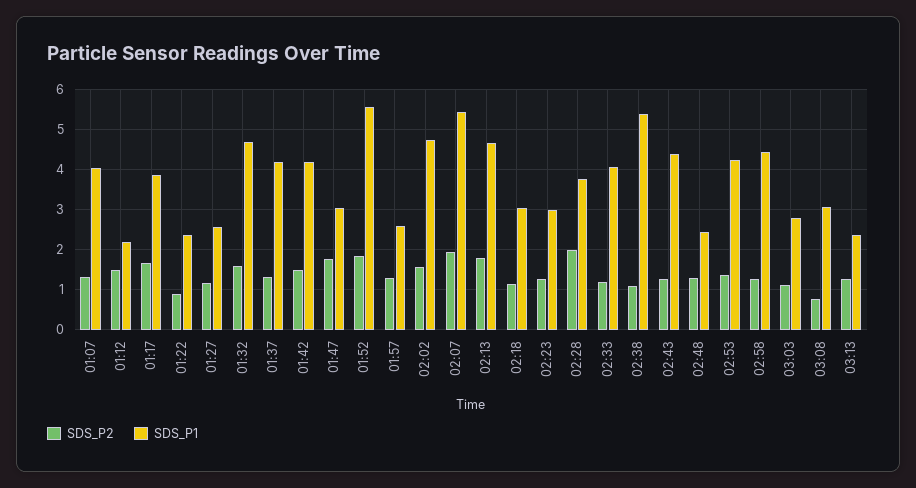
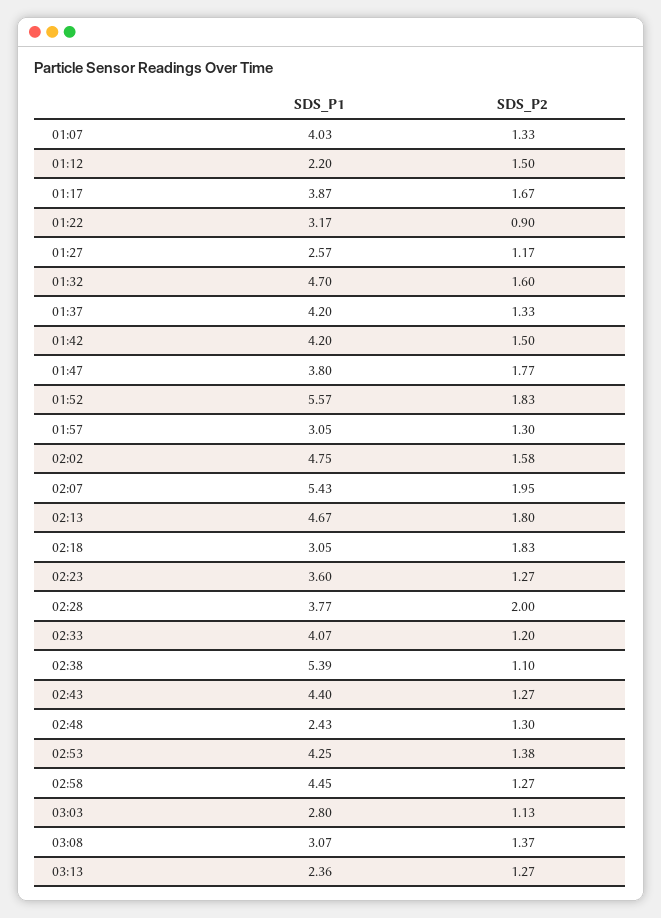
SDS_P1, 01:22: 2.4 -> 3.17
SDS_P1, 01:47: 3 -> 3.8
SDS_P1, 01:57: 2.6 -> 3.05
SDS_P2, 02:18: 1.2 -> 1.83
SDS_P1, 02:23: 3 -> 3.6
SDS_P2, 03:08: 0.8 -> 1.37

